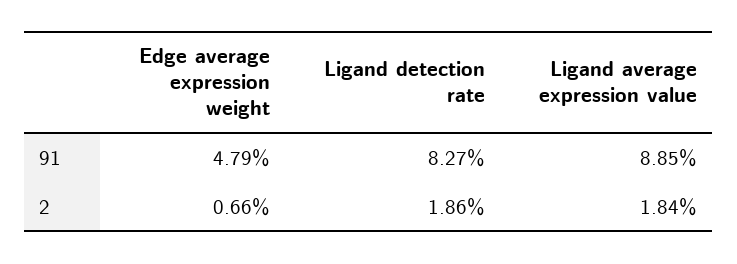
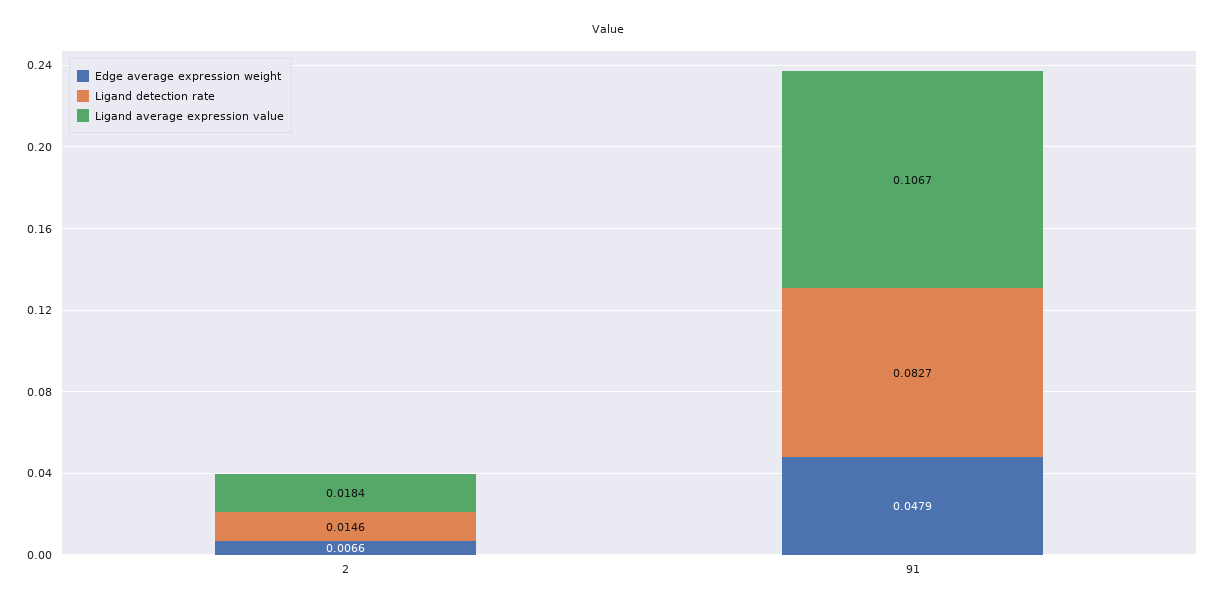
Ligand average expression value, 91: 0.0885 -> 0.1067
Ligand detection rate, 2: 0.0186 -> 0.0146

